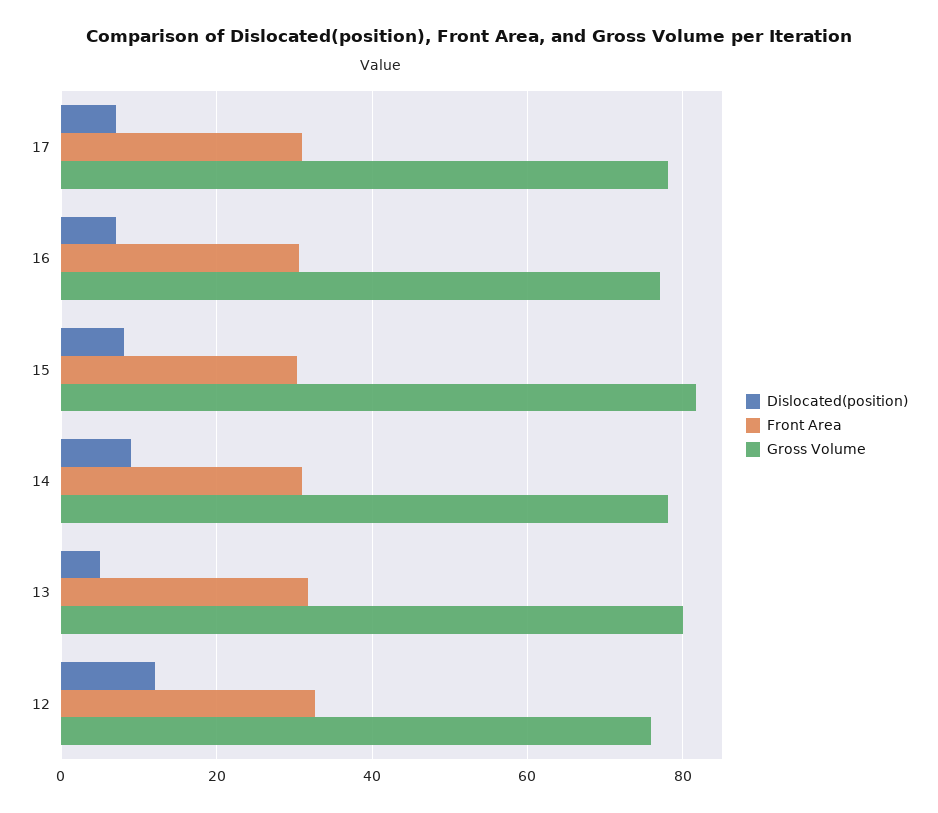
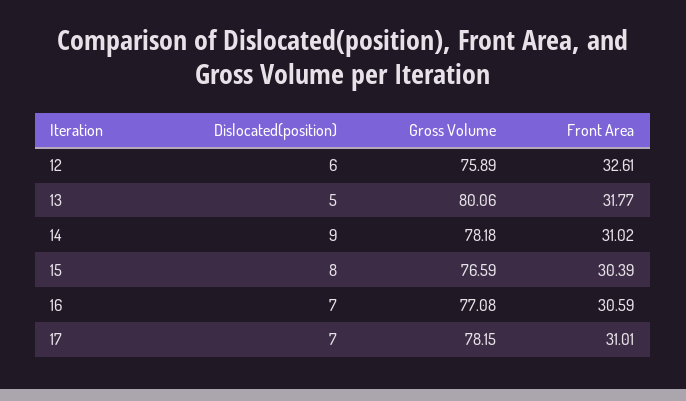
Gross Volume, 15: 82 -> 76.59
Dislocated(position), 12: 12 -> 6

